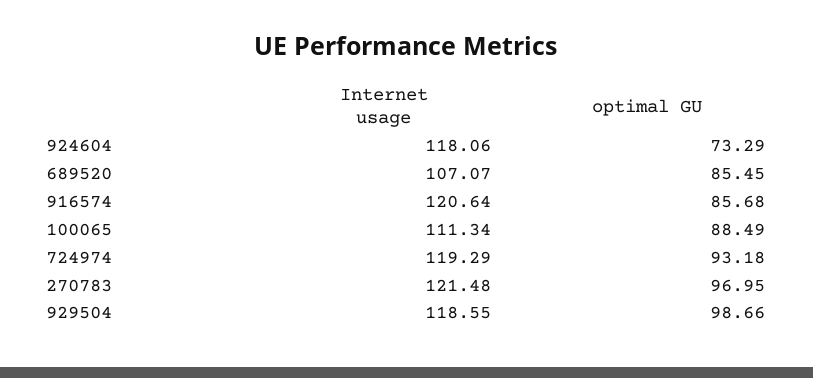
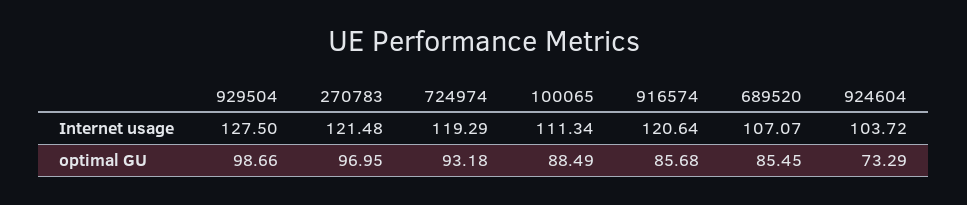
Internet usage, 924604: 118.06 -> 103.72
Internet usage, 929504: 118.55 -> 127.5

